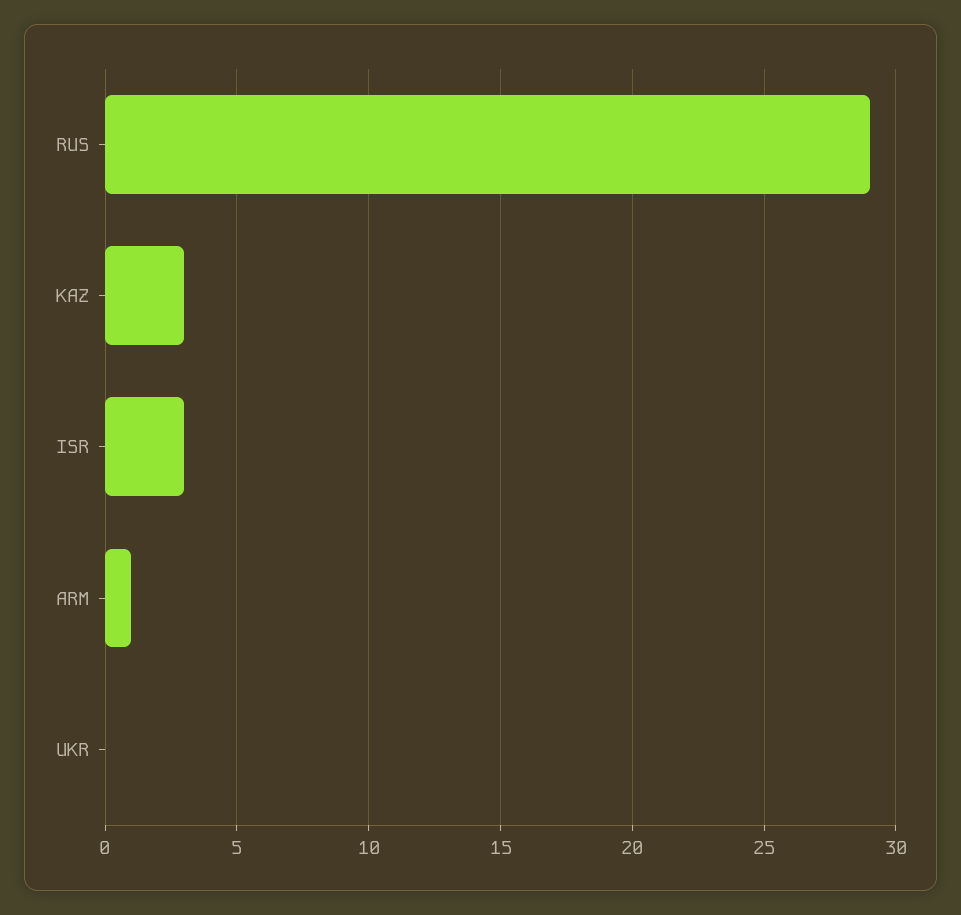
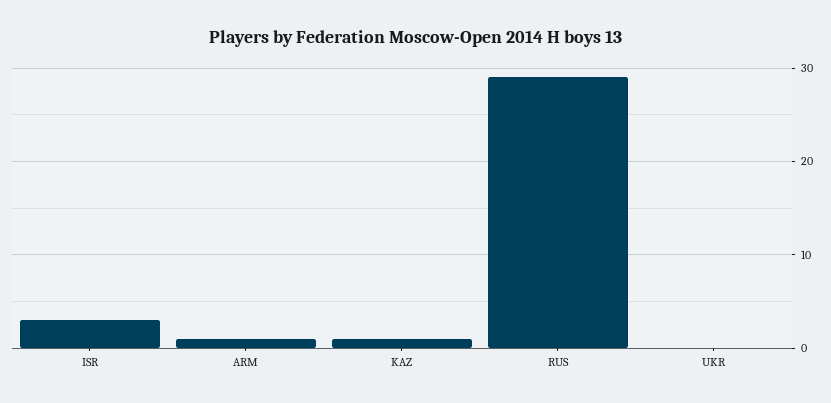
KAZ: 3 -> 1

